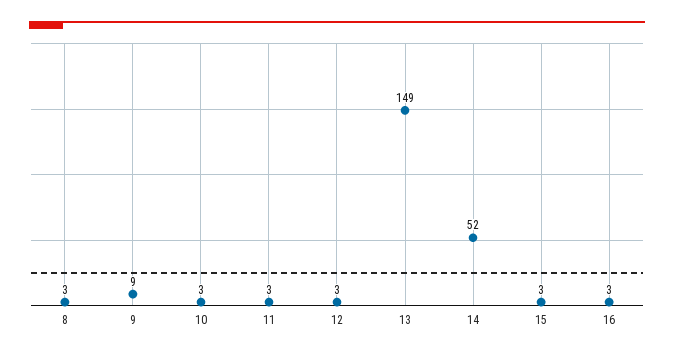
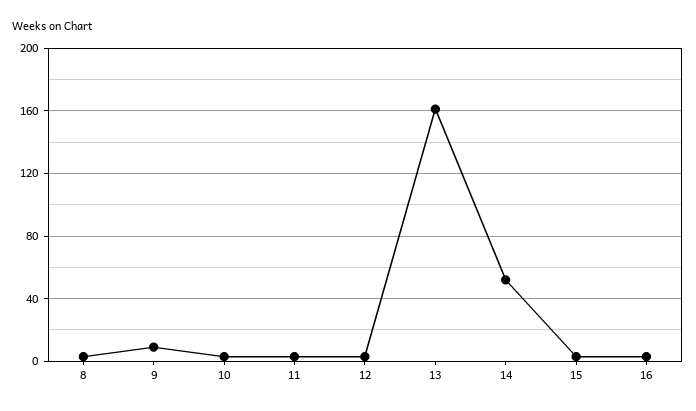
13: 149 -> 160

